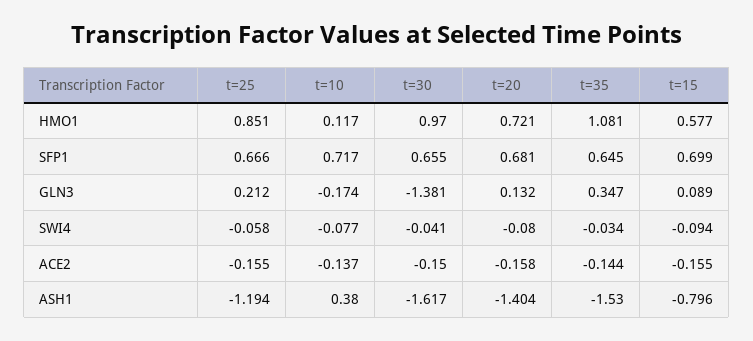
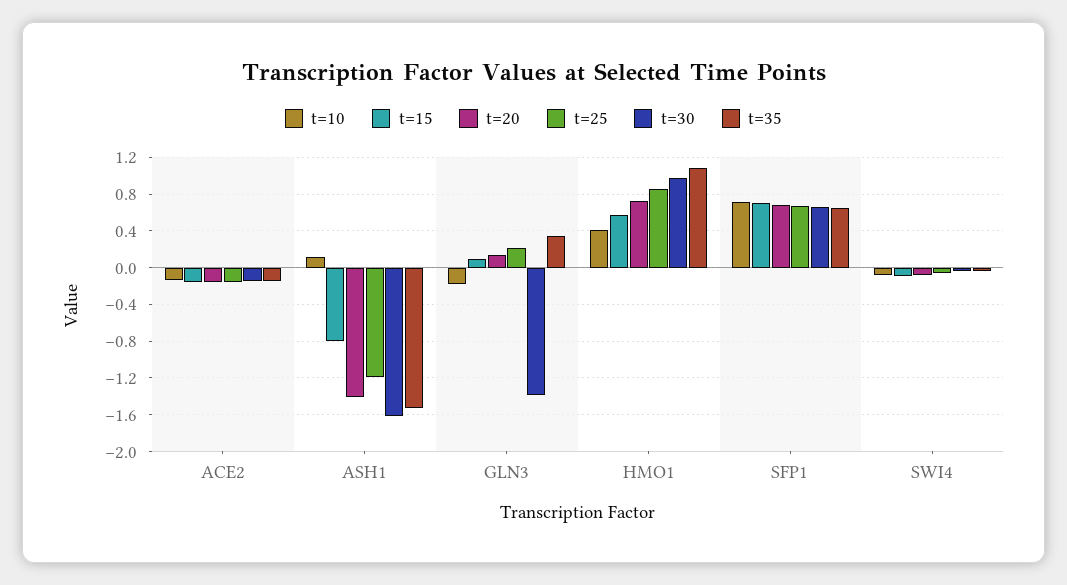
t=10, HMO1: 0.117 -> 0.4
t=10, ASH1: 0.38 -> 0.1

